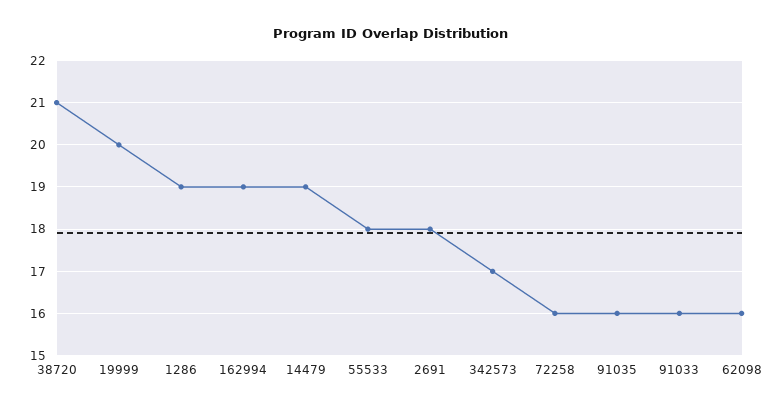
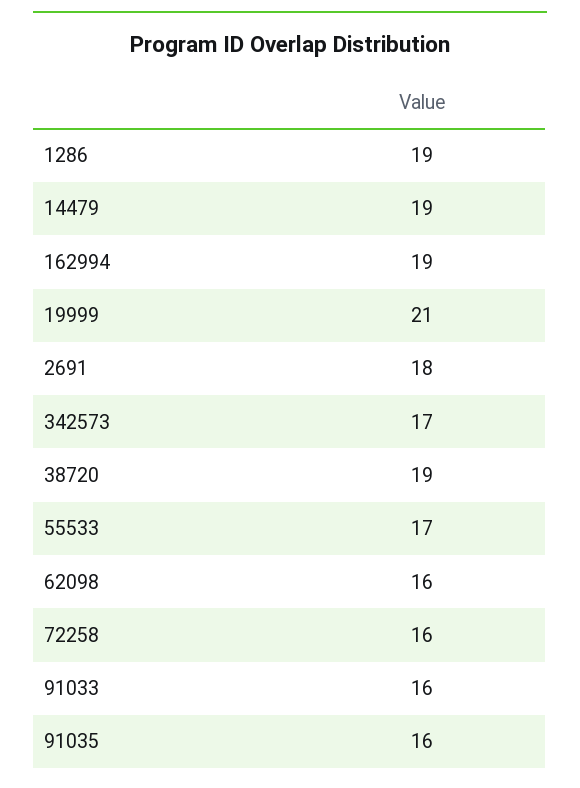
38720: 21 -> 19
19999: 20 -> 21
55533: 18 -> 17

